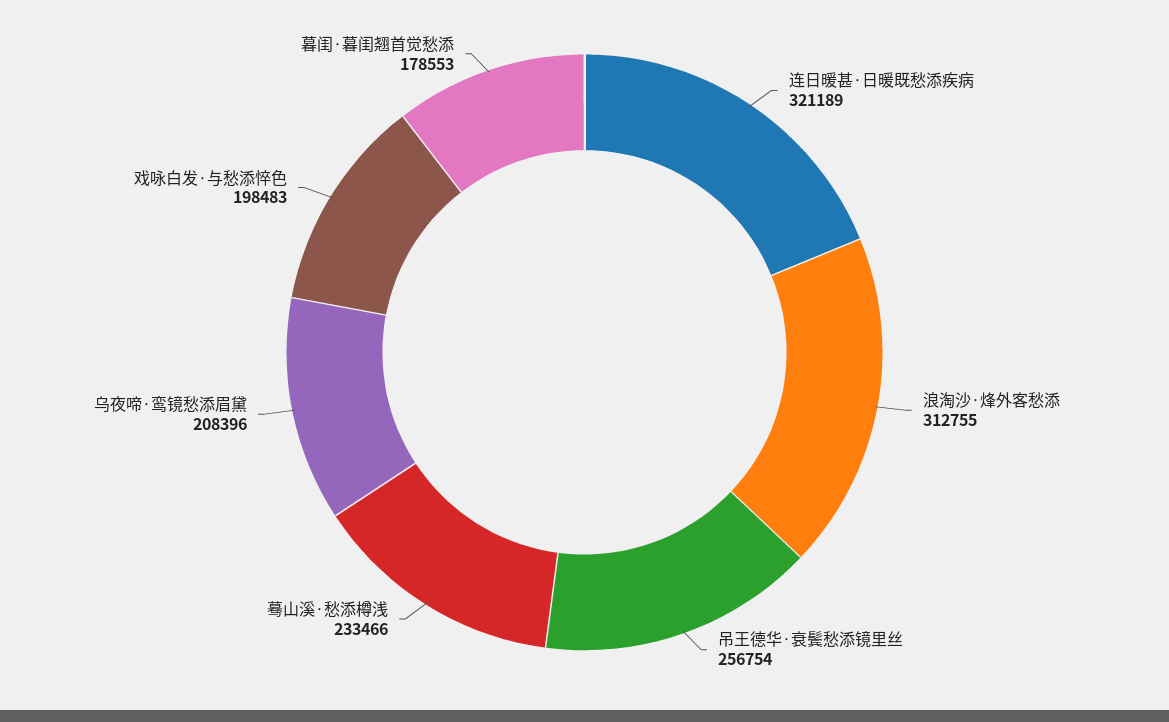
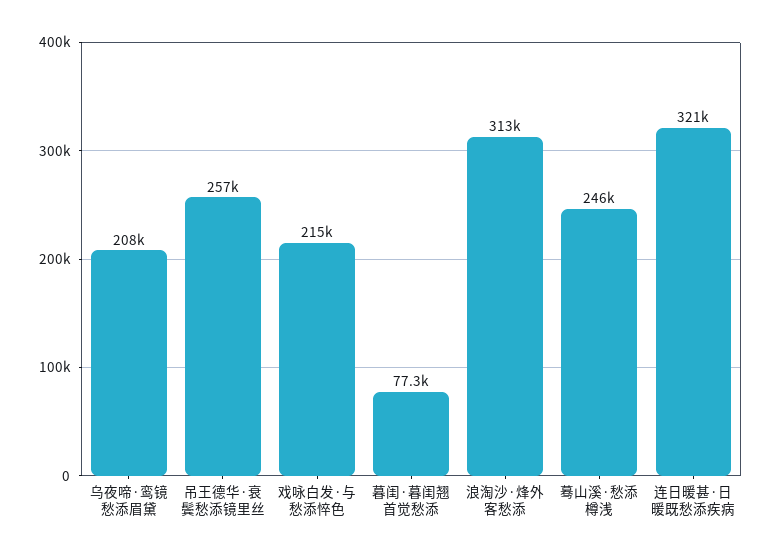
蓦山溪·愁添樽浅: 233466 -> 246000
戏咏白发·与愁添悴色: 198483 -> 215000
暮闺·暮闺翘首觉愁添: 178553 -> 77300

